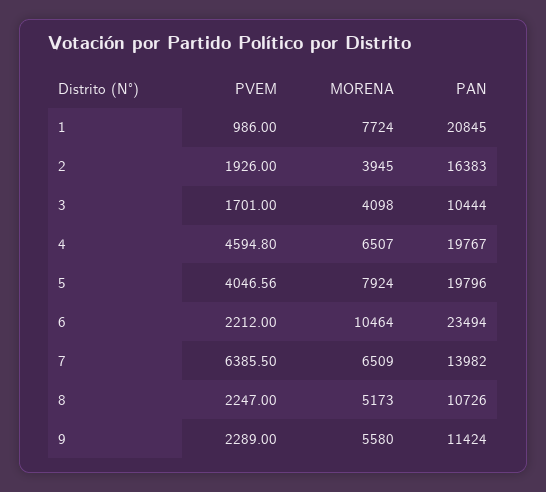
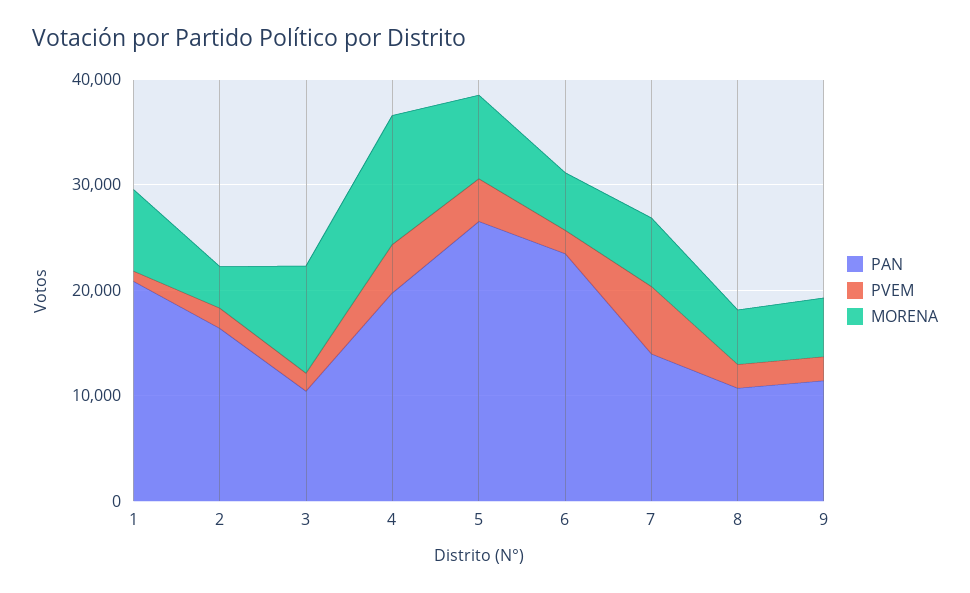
MORENA, 3: 4098 -> 10000
MORENA, 4: 6507 -> 12000
PAN, 5: 19796 -> 26000
MORENA, 6: 10464 -> 6000

